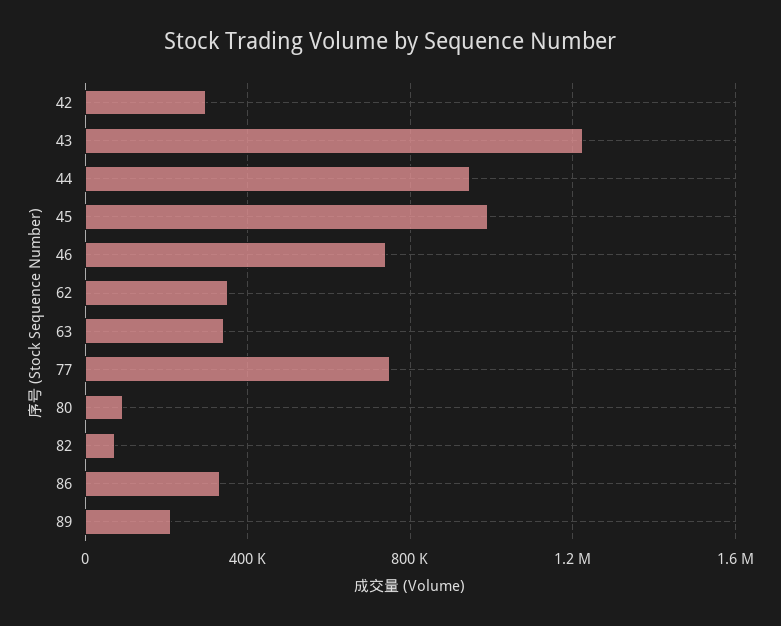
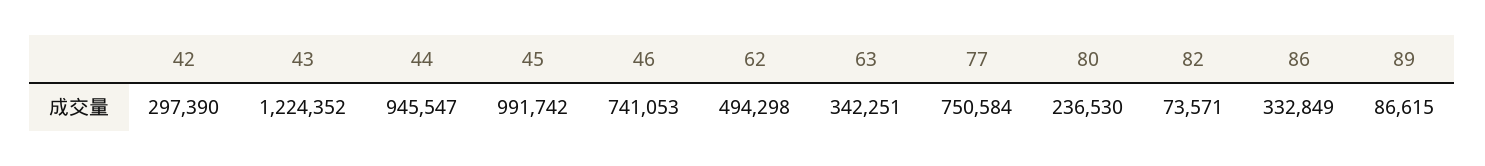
62: 350000 -> 494298
80: 100000 -> 236530
89: 200000 -> 86615

